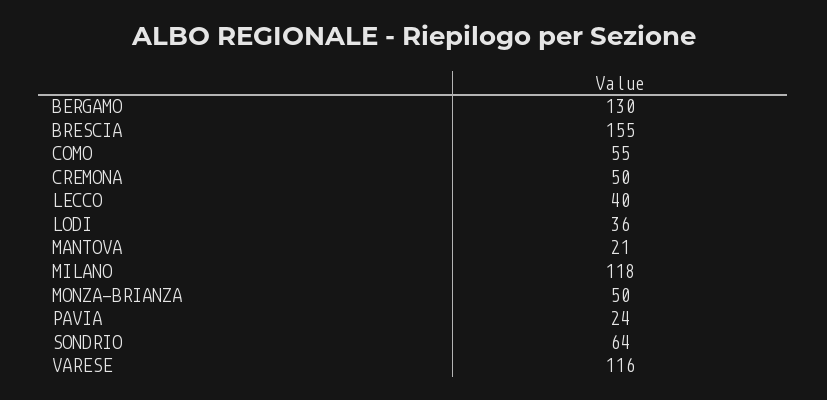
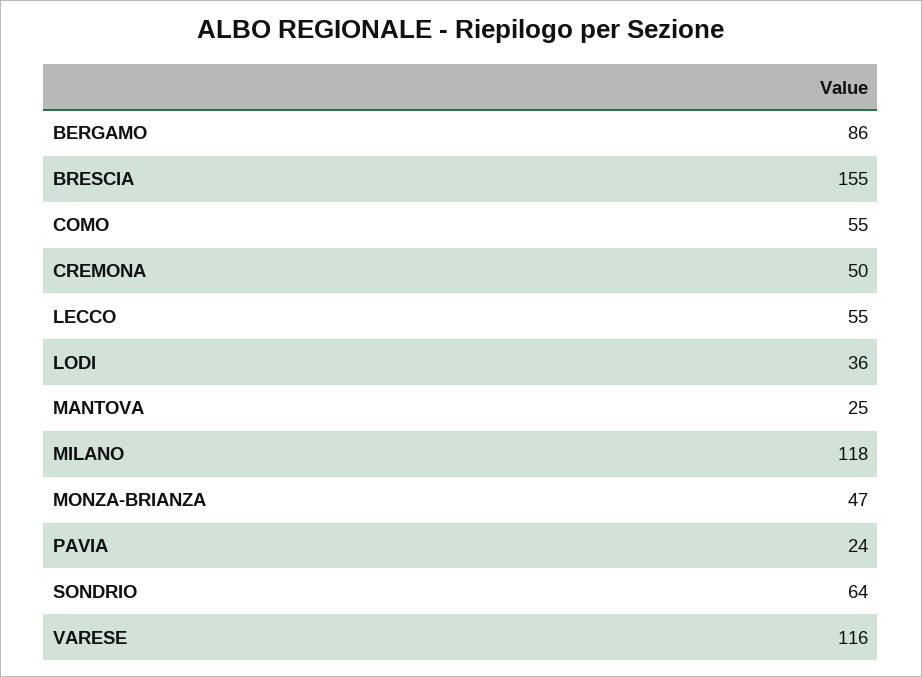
BERGAMO: 130 -> 86
LECCO: 40 -> 55
MANTOVA: 21 -> 25
MONZA-BRIANZA: 50 -> 47

